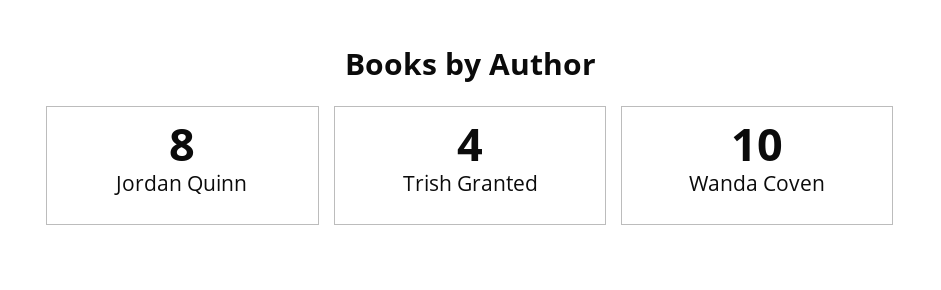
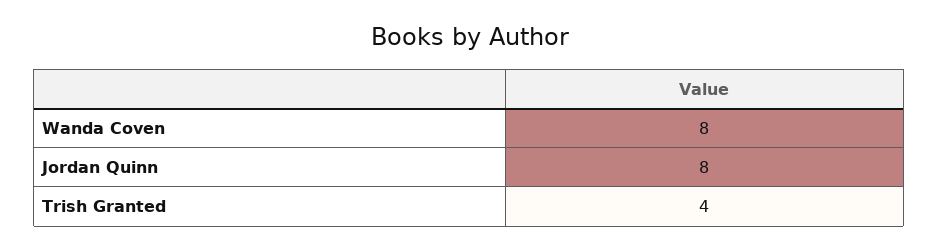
Wanda Coven: 10 -> 8

